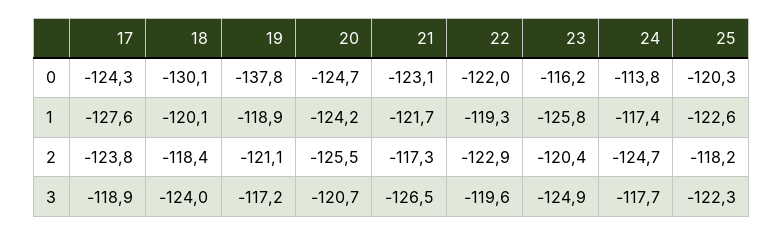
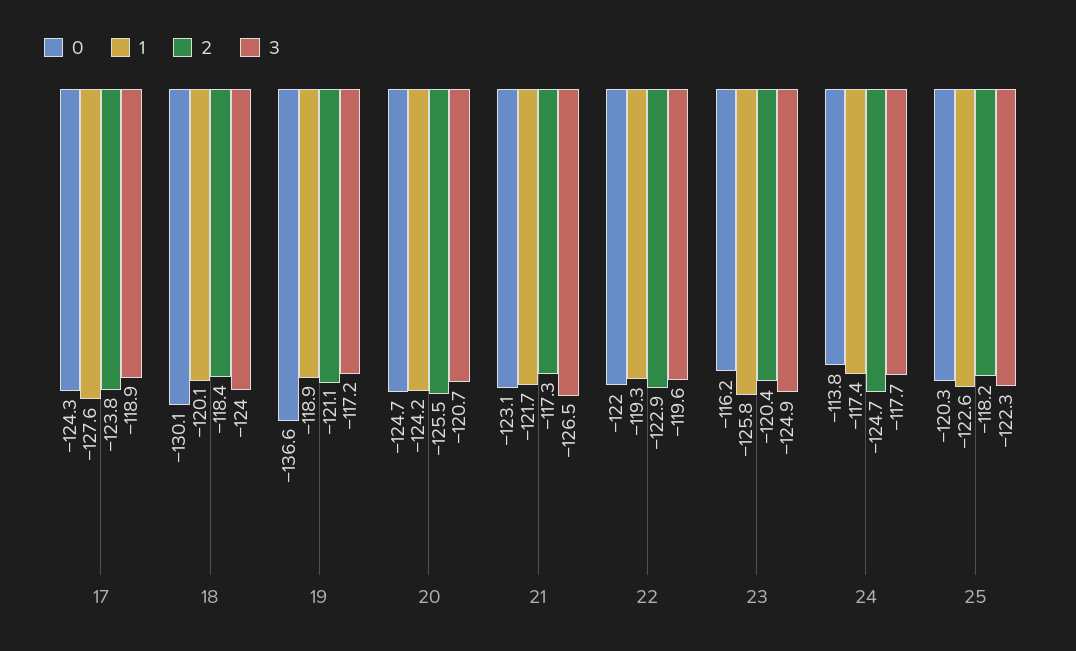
0, 19: -137.8 -> -136.6

